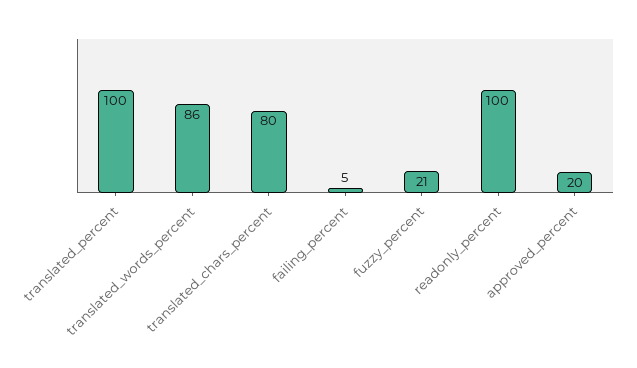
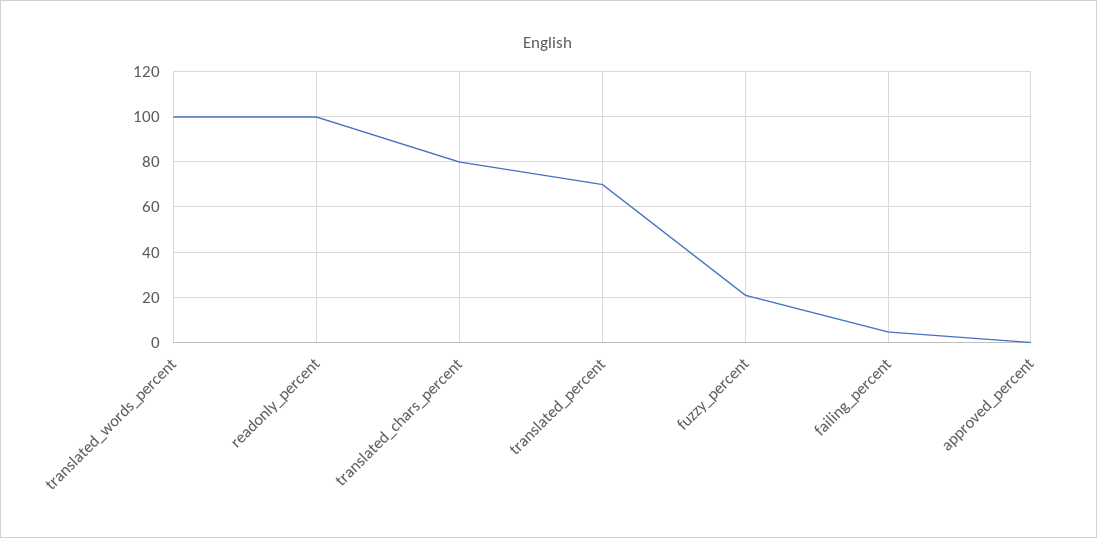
translated_percent: 100 -> 70
translated_words_percent: 86 -> 100
approved_percent: 20 -> 0

